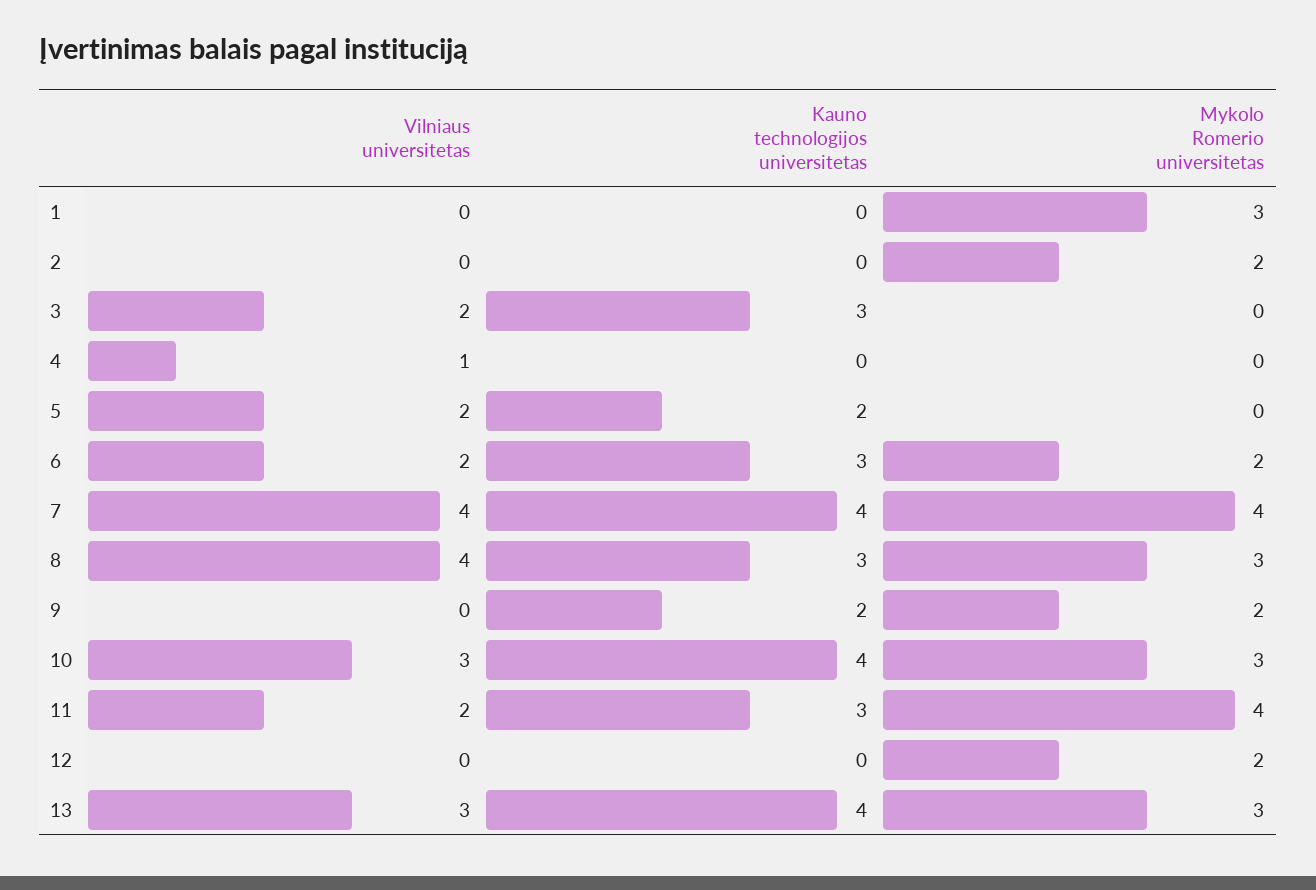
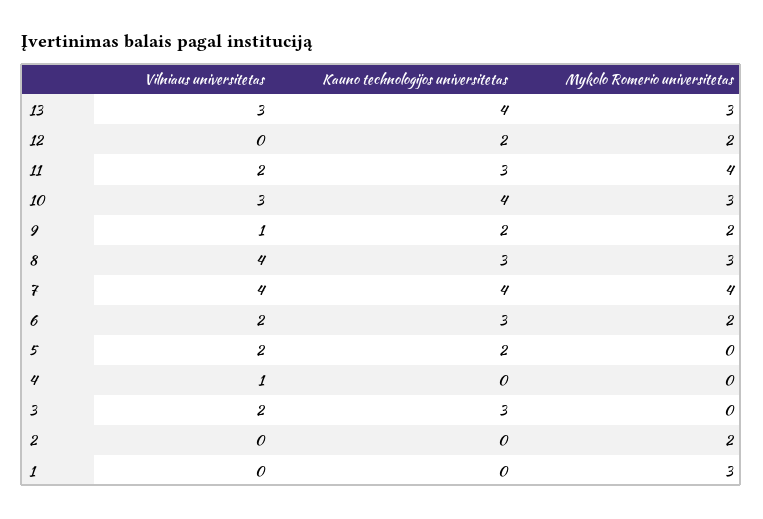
Vilniaus universitetas, 9: 0 -> 1
Kauno technologijos universitetas, 12: 0 -> 2

